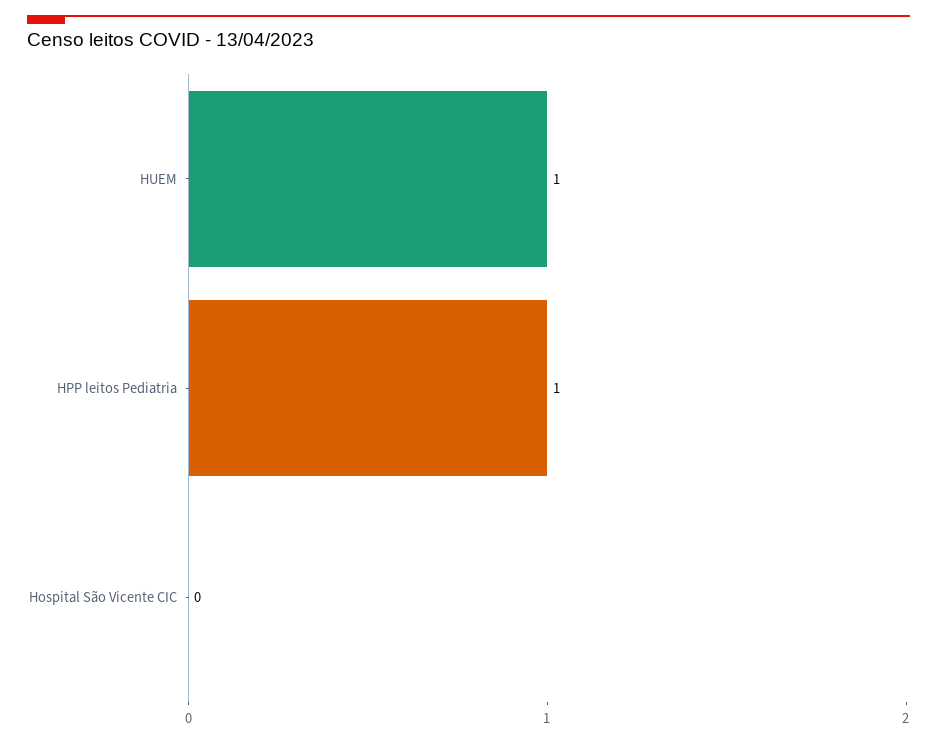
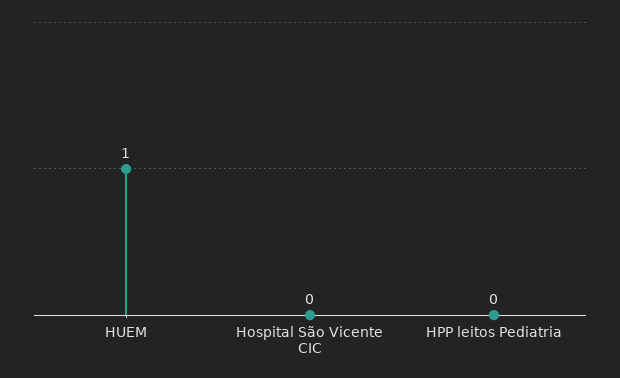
HPP leitos Pediatria: 1 -> 0

